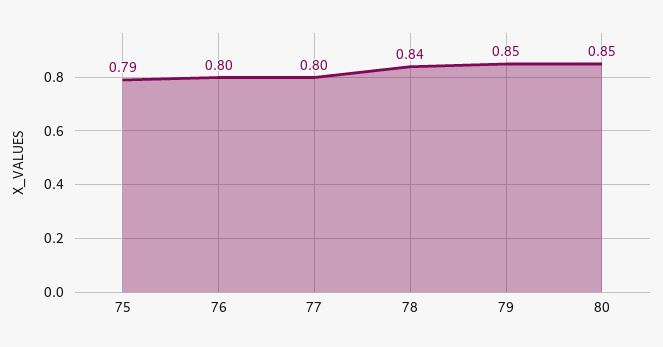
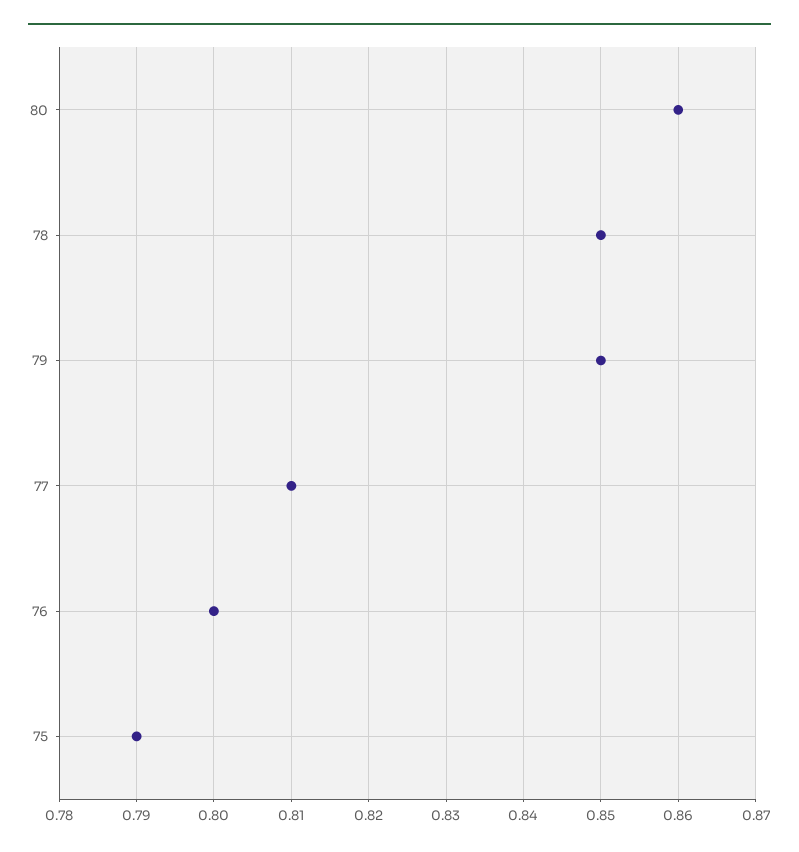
77: 0.8 -> 0.81
78: 0.84 -> 0.85
80: 0.85 -> 0.86

